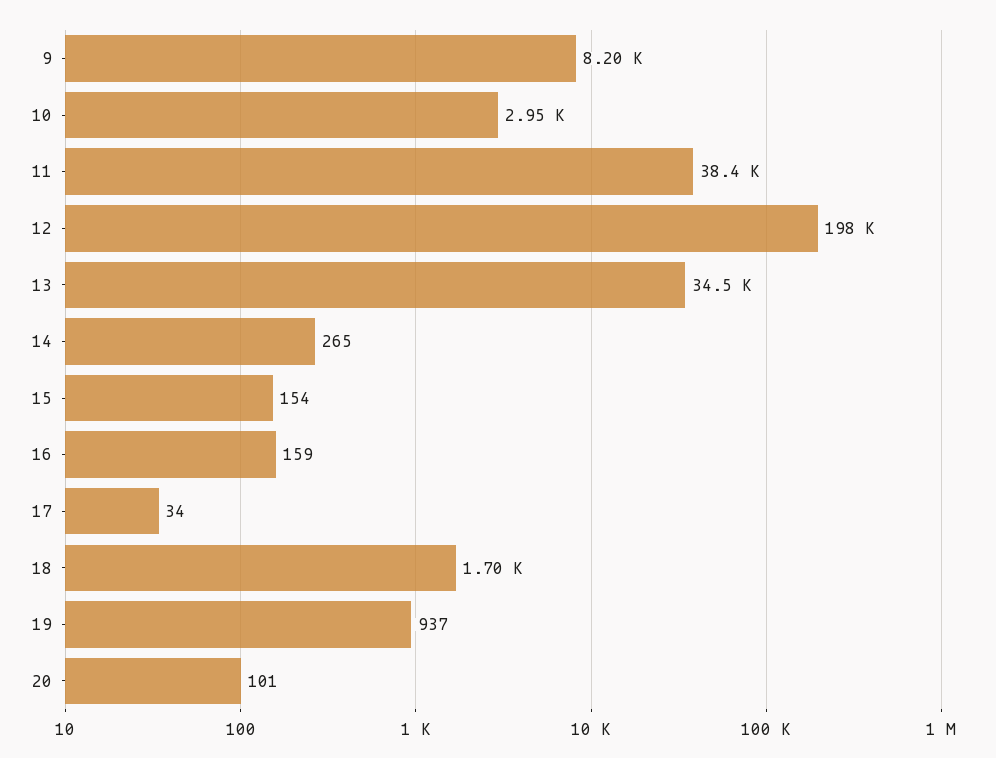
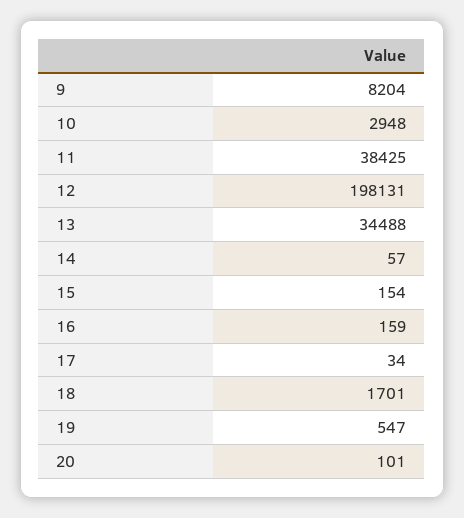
14: 265 -> 57
19: 937 -> 547

